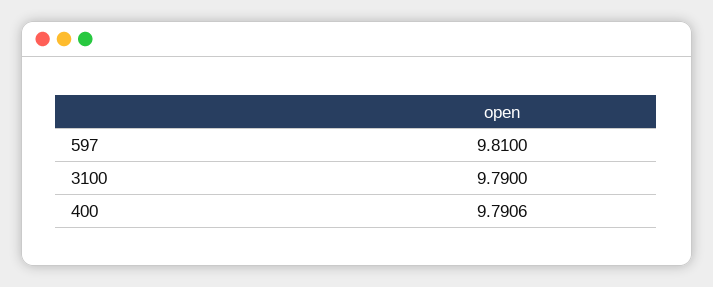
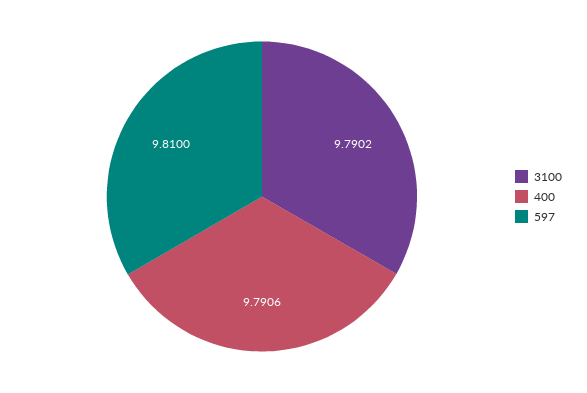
3100: 9.79 -> 9.7902

